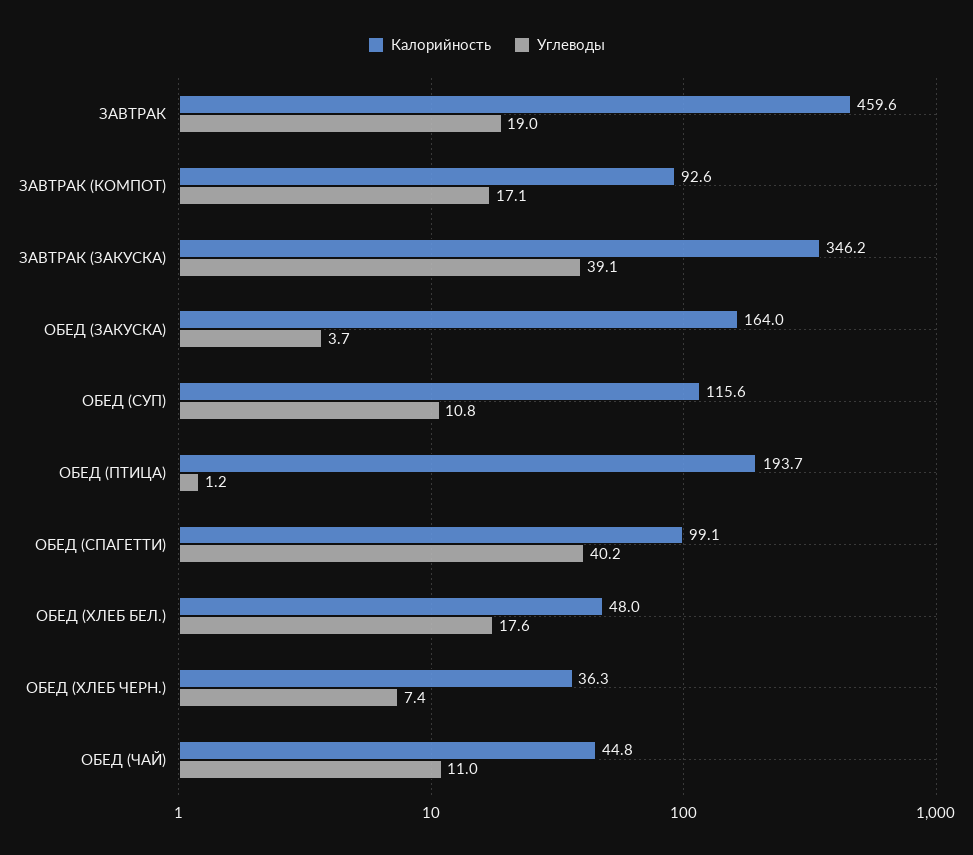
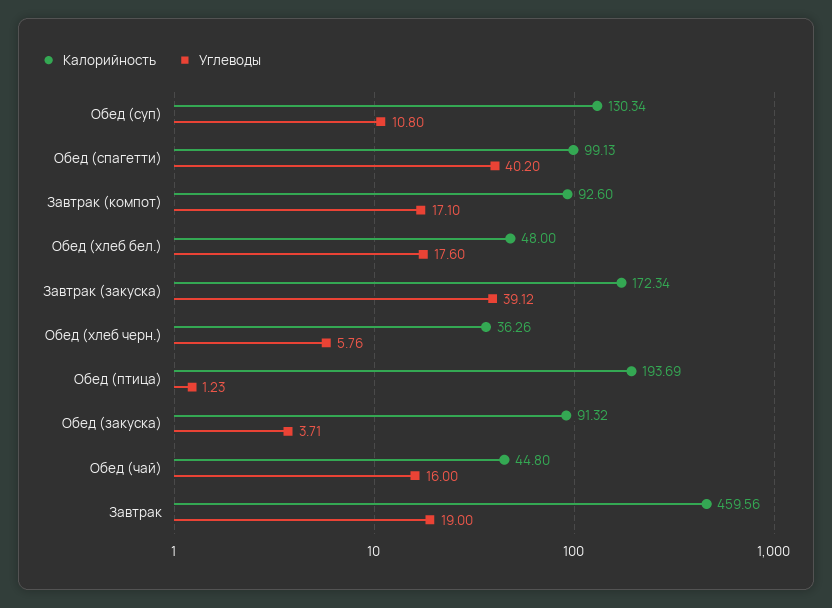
Калорийность, ЗАВТРАК (ЗАКУСКА): 346.2 -> 172.34
Калорийность, ОБЕД (ЗАКУСКА): 164 -> 91.32
Калорийность, ОБЕД (СУП): 115.6 -> 130.34
Углеводы, ОБЕД (ХЛЕБ ЧЕРН.): 7.4 -> 5.76
Углеводы, ОБЕД (ЧАЙ): 11 -> 16

